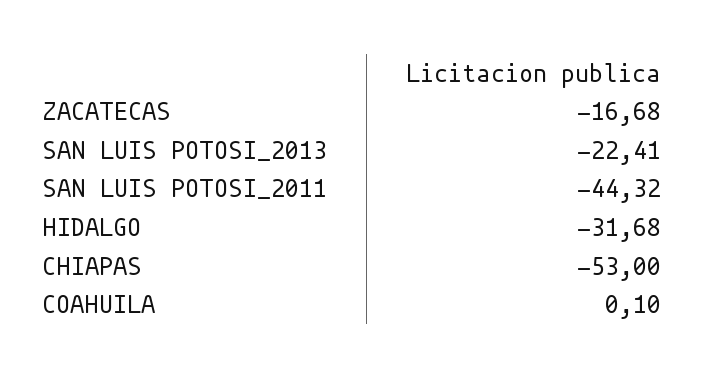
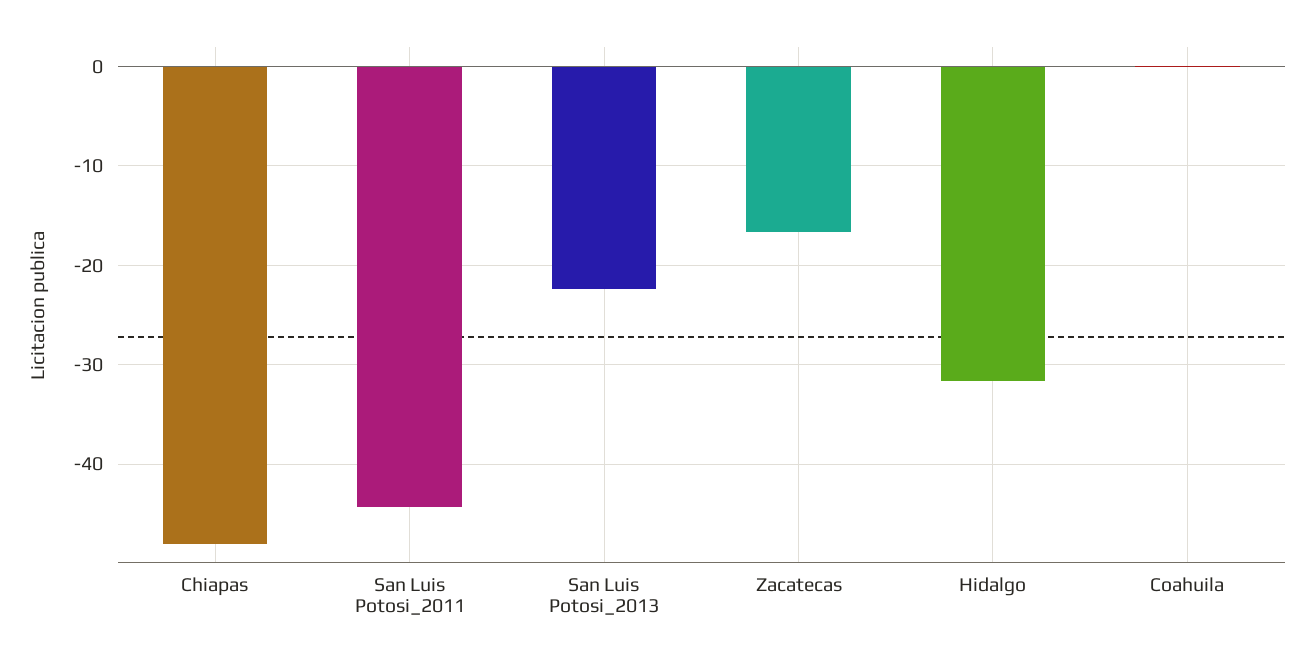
CHIAPAS: -53 -> -48

